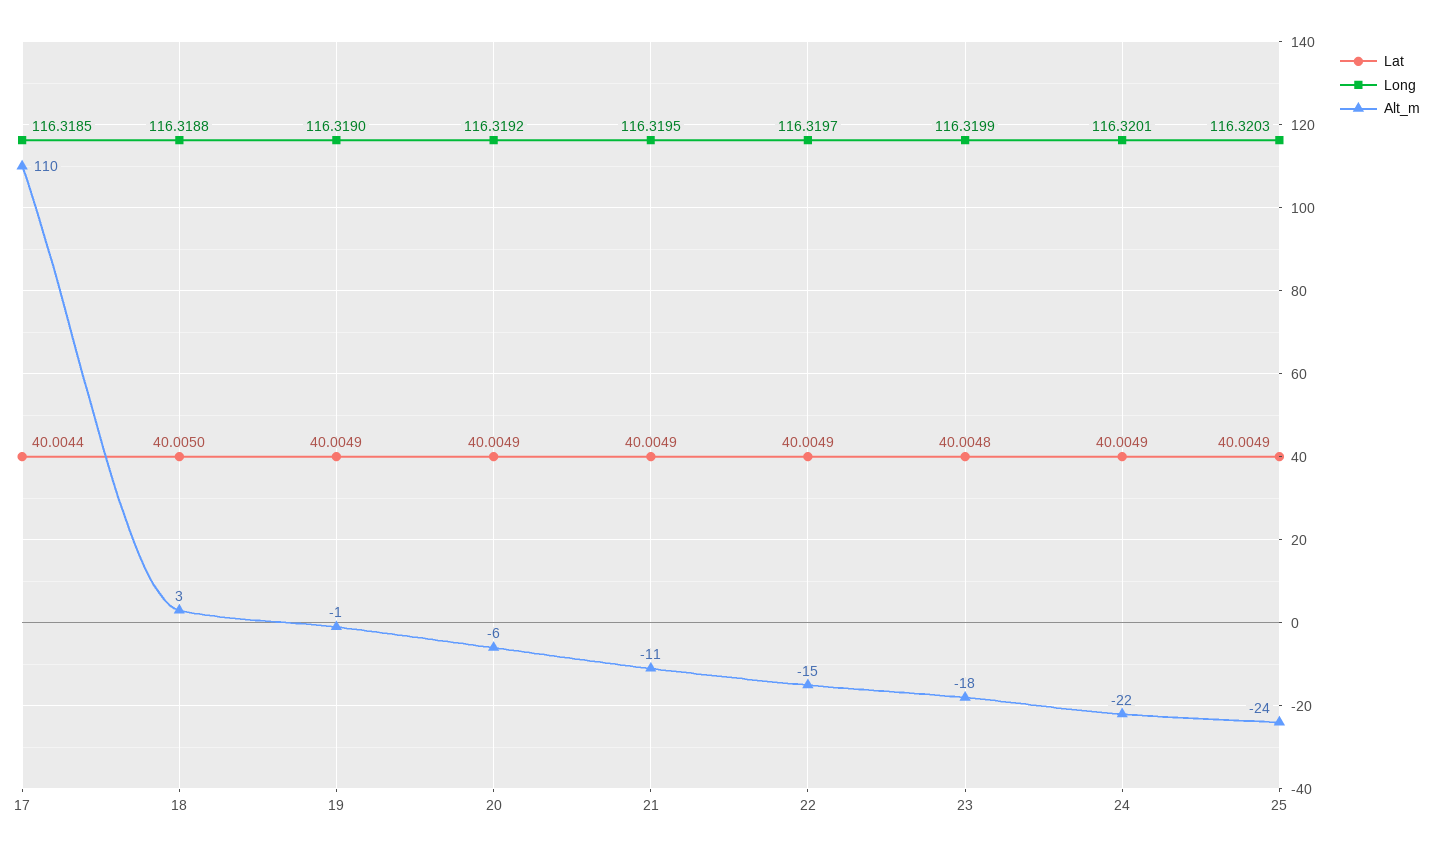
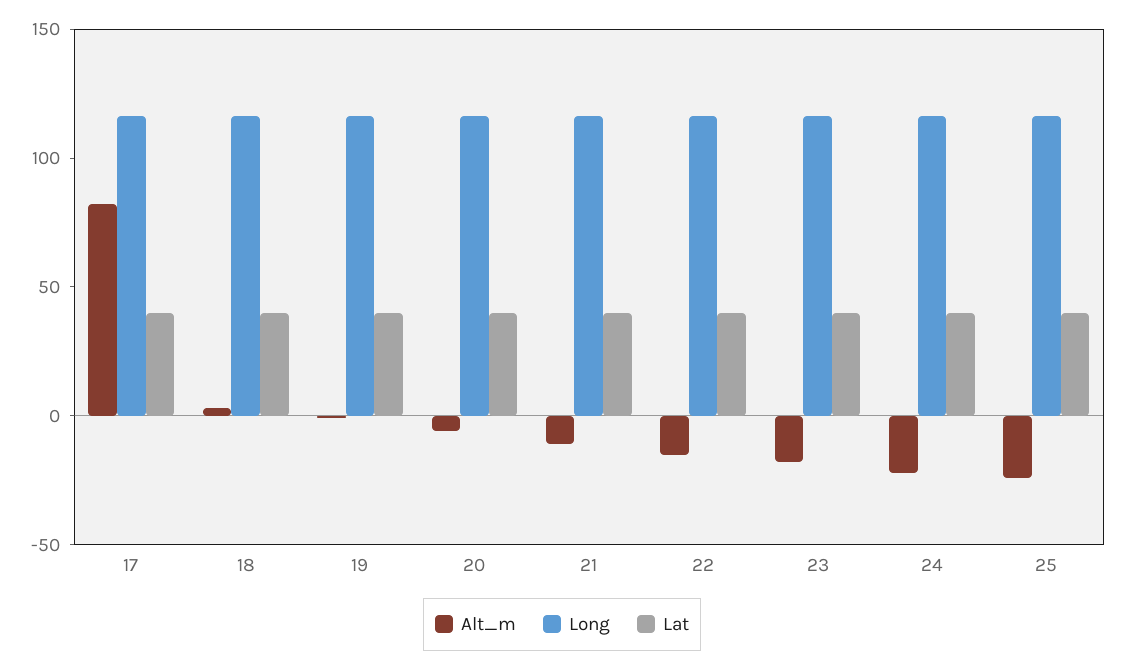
Alt_m, 17: 110 -> 80

